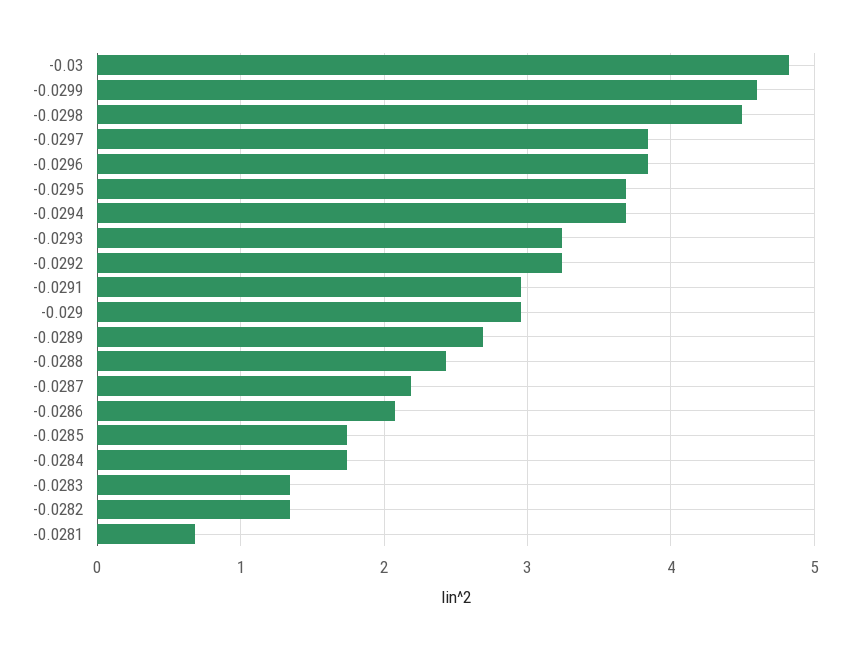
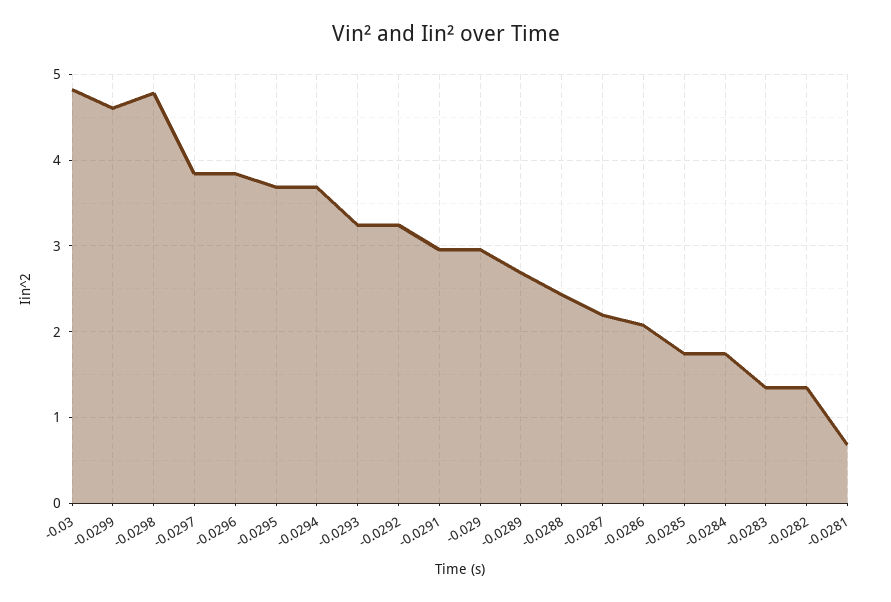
-0.0298: 4.5 -> 4.8

